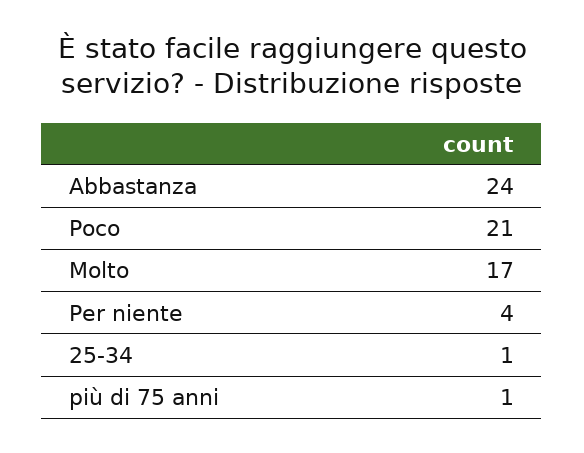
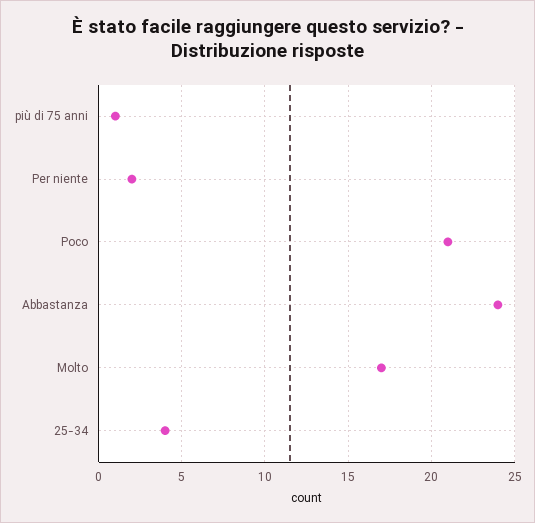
Per niente: 4 -> 2
25-34: 1 -> 4

